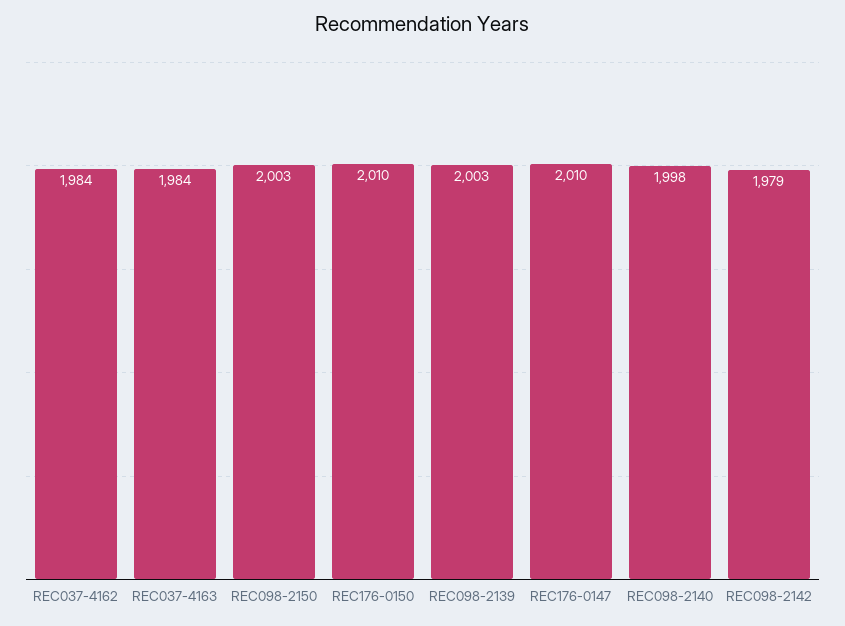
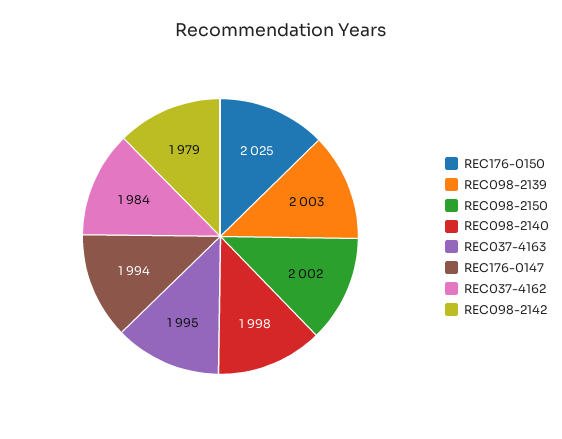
REC037-4163: 1984 -> 1995
REC098-2150: 2003 -> 2002
REC176-0150: 2010 -> 2025
REC176-0147: 2010 -> 1994

